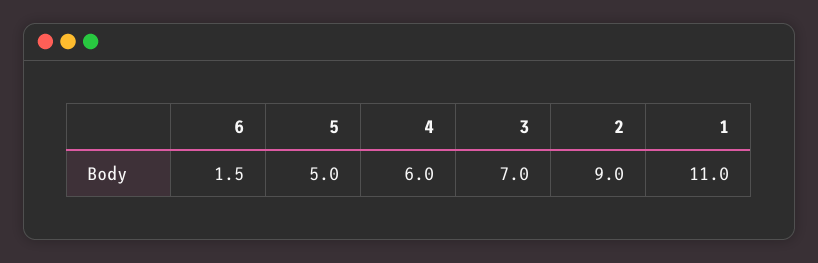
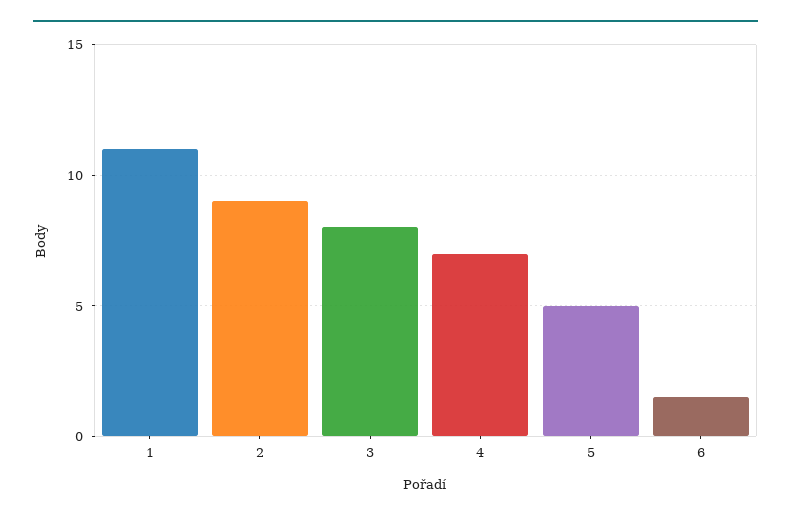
4: 6 -> 7
3: 7 -> 8

